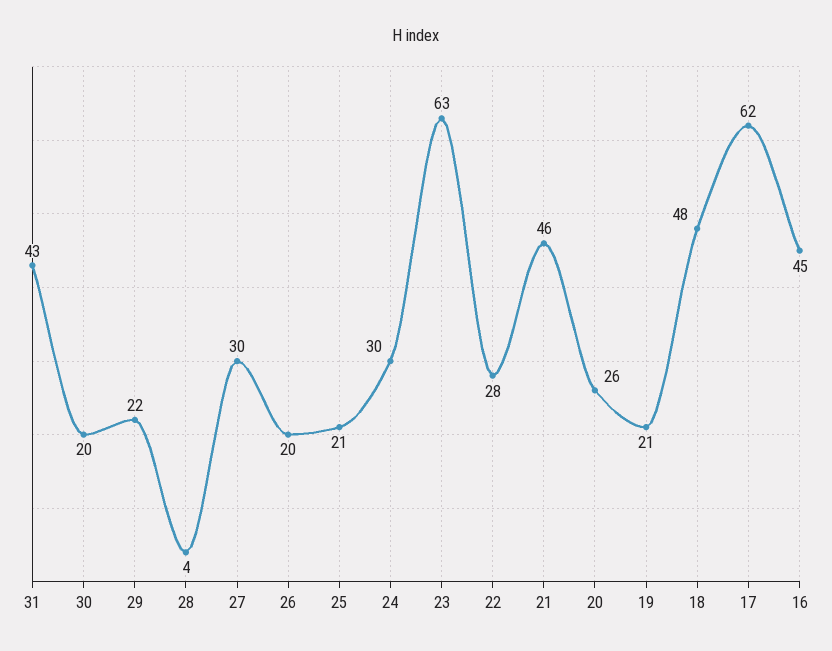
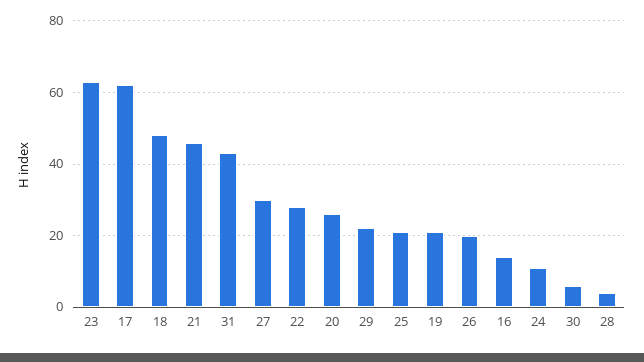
30: 20 -> 5
24: 30 -> 10
16: 45 -> 15

